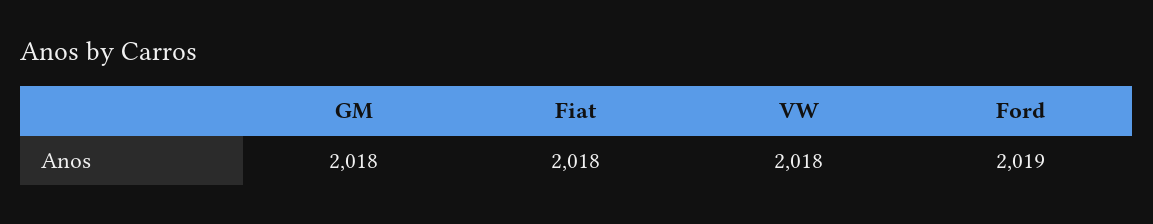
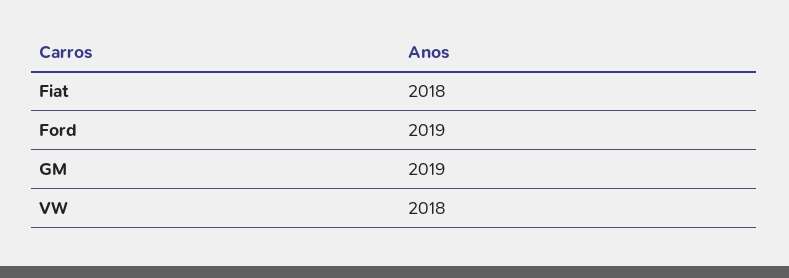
GM: 2018 -> 2019

